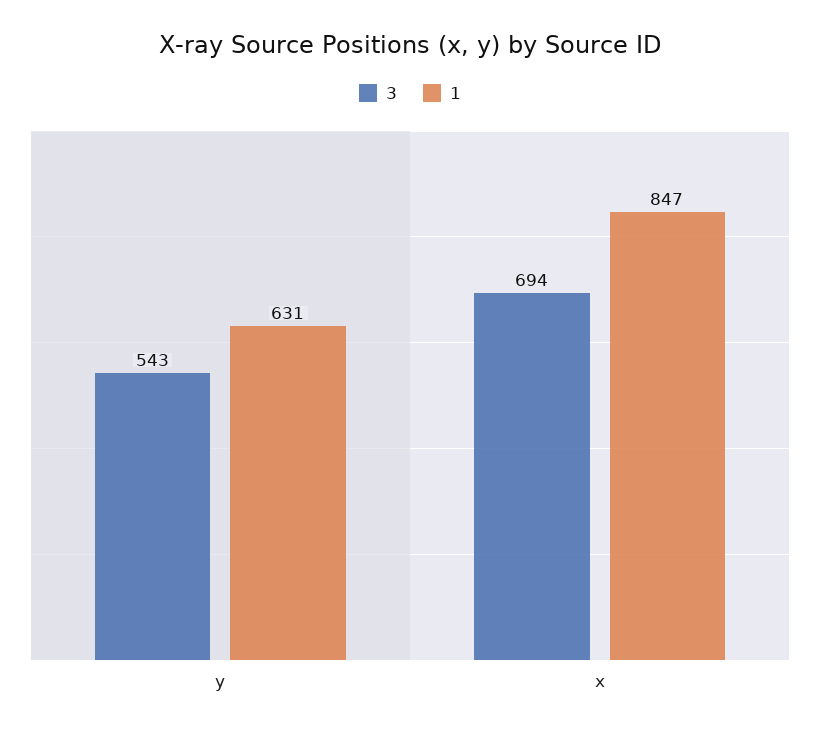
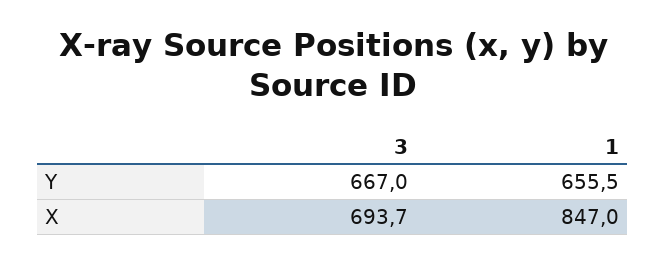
3, y: 543 -> 667
1, y: 631 -> 655.5

